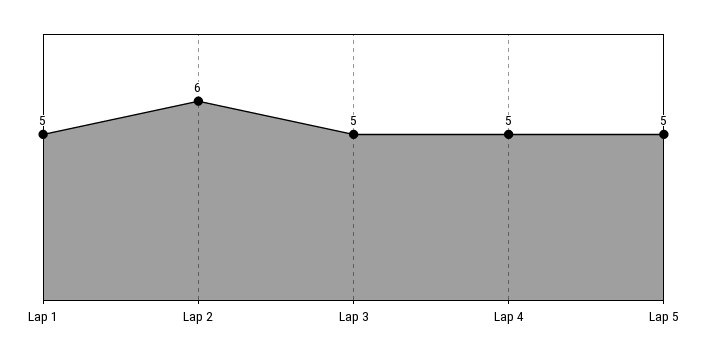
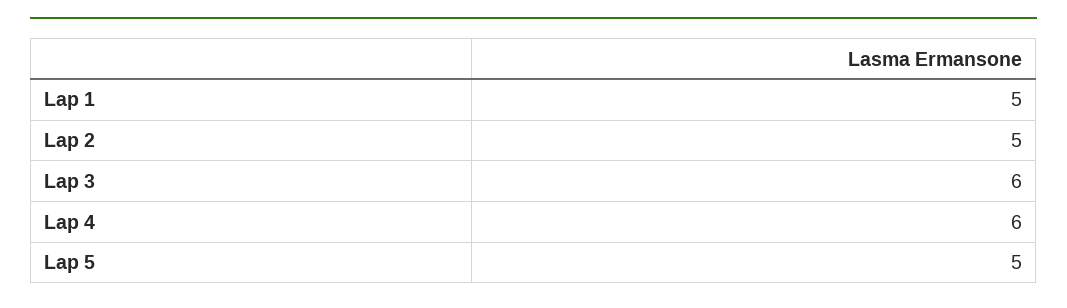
Lap 2: 6 -> 5
Lap 3: 5 -> 6
Lap 4: 5 -> 6

